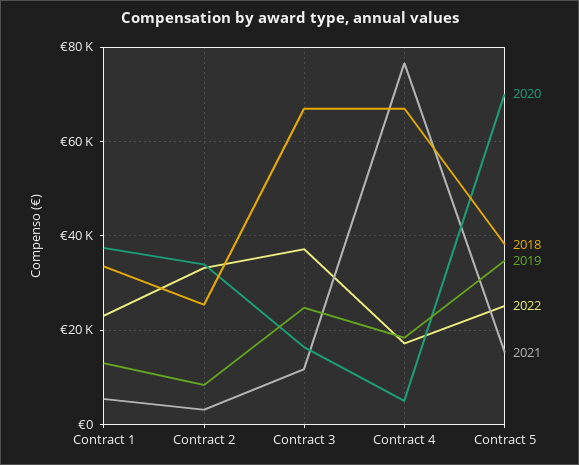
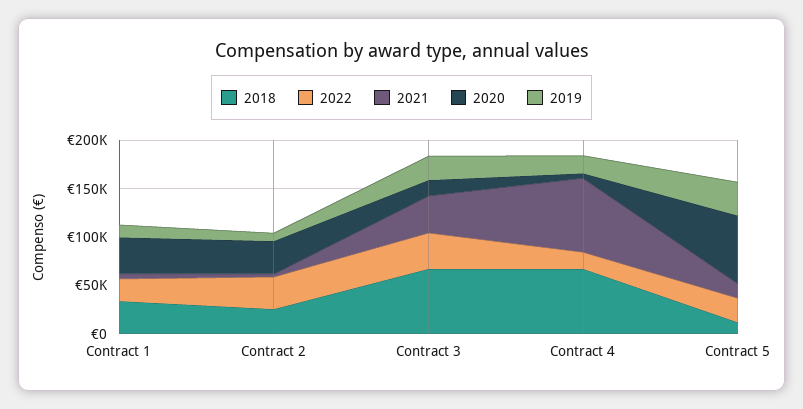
2021, Contract 3: 12000 -> 40000
2018, Contract 5: 38000 -> 10000

